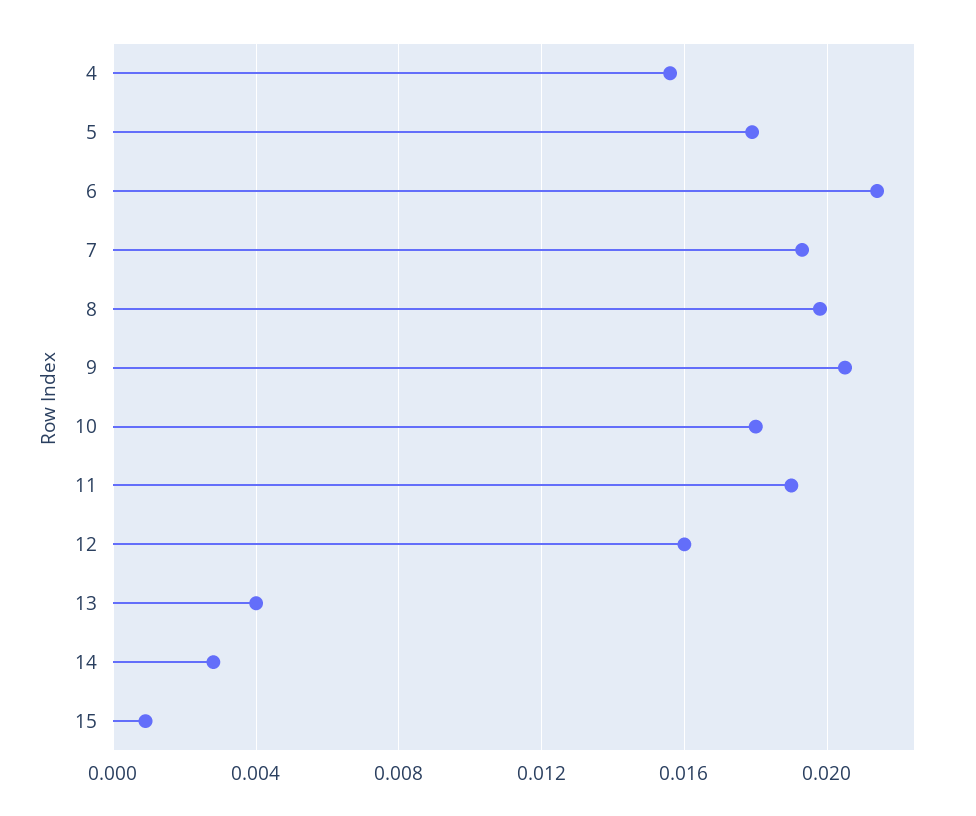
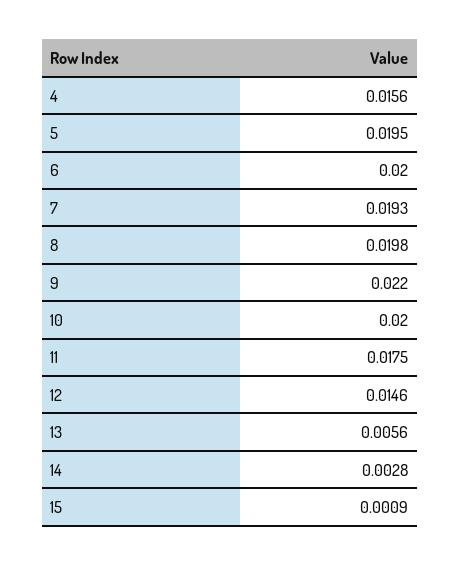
5: 0.018 -> 0.0195
6: 0.0215 -> 0.02
9: 0.0205 -> 0.022
10: 0.018 -> 0.02
11: 0.019 -> 0.0175
12: 0.016 -> 0.0146
13: 0.004 -> 0.0056

